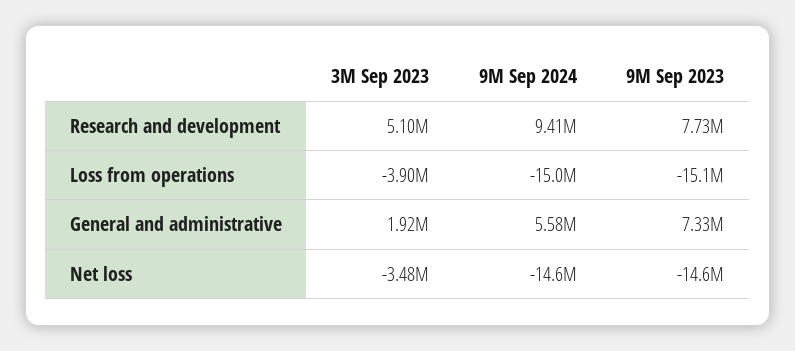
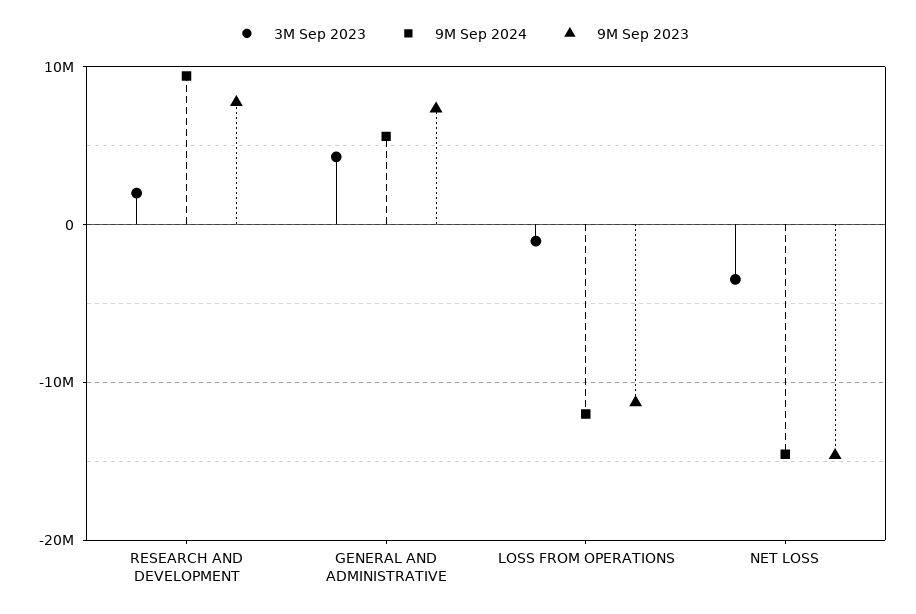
3M Sep 2023, Research and development: 5100000 -> 2000000
3M Sep 2023, Loss from operations: -3900000 -> -1000000
9M Sep 2024, Loss from operations: -15000000 -> -12000000
9M Sep 2023, Loss from operations: -15100000 -> -11000000
3M Sep 2023, General and administrative: 1920000 -> 4000000

